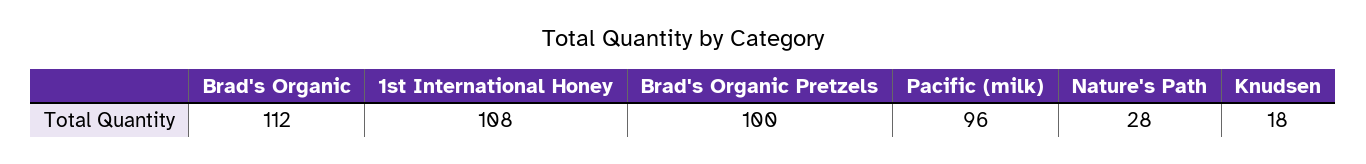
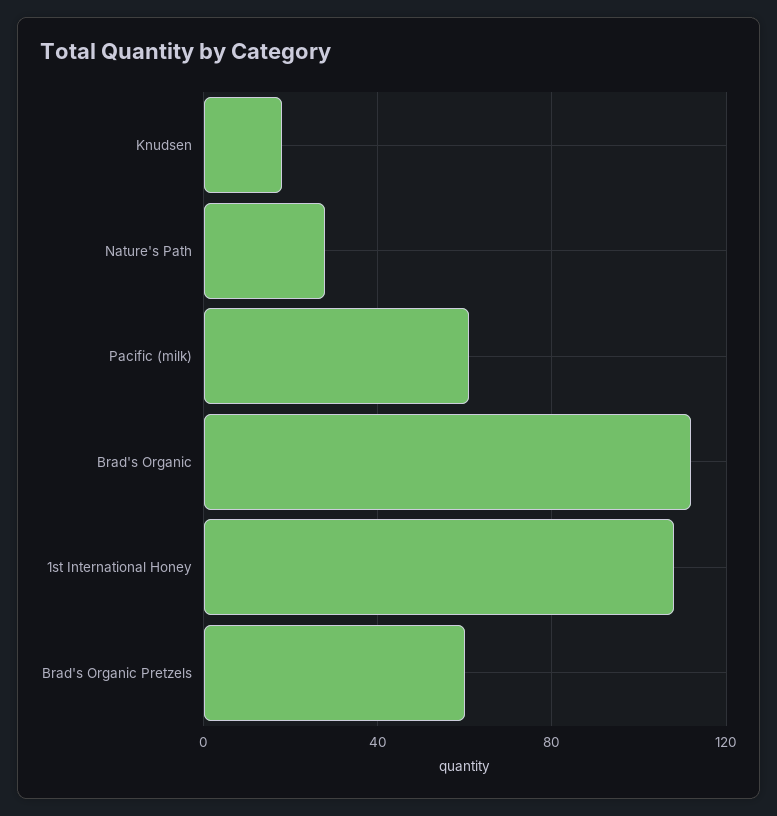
Brad's Organic Pretzels: 100 -> 60
Pacific (milk): 96 -> 60

